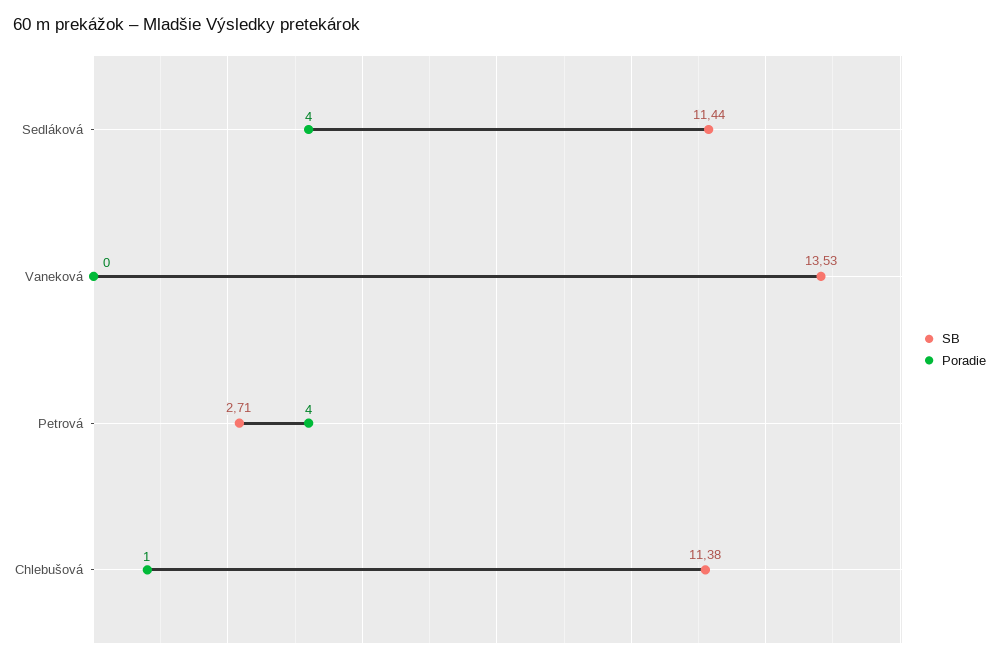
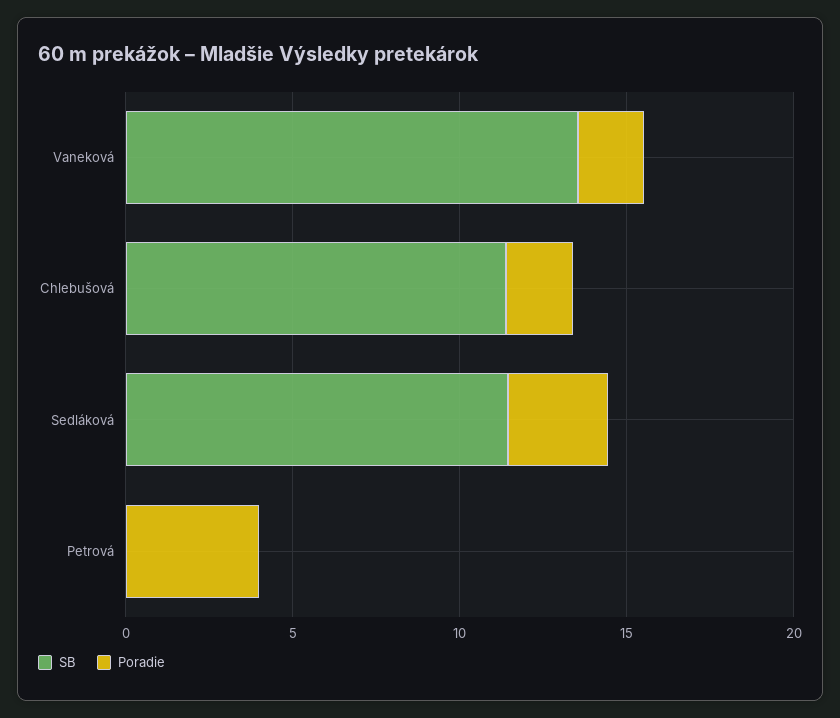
Poradie, Sedláková: 4 -> 3
Poradie, Vaneková: 0 -> 2
SB, Petrová: 2.71 -> 0
Poradie, Chlebušová: 1 -> 2

